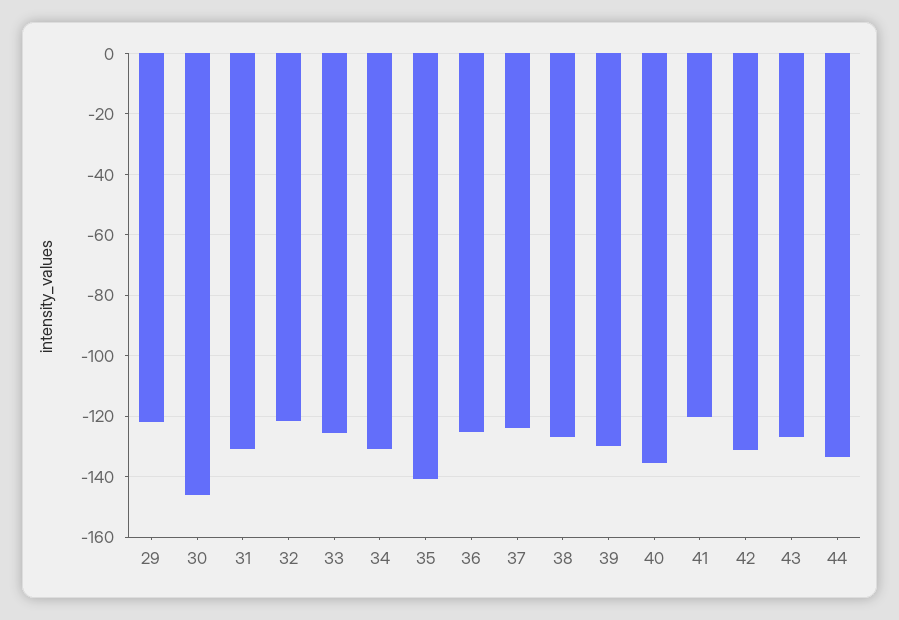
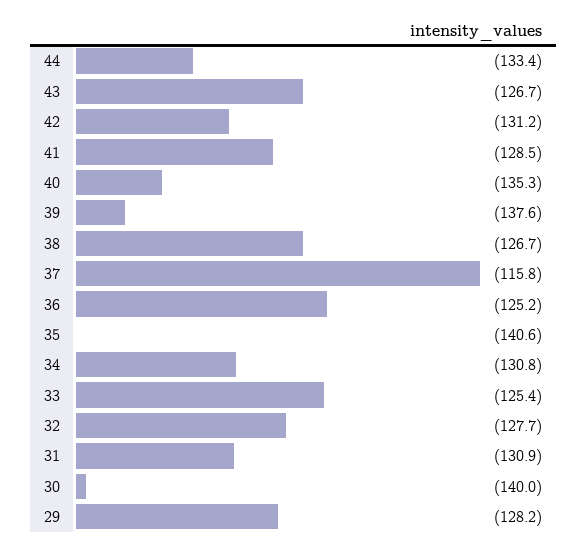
29: -122 -> -128.2
30: -146 -> -140
32: -122 -> -127.7
37: -124 -> -115.8
39: -130 -> -137.6
41: -120 -> -128.5

